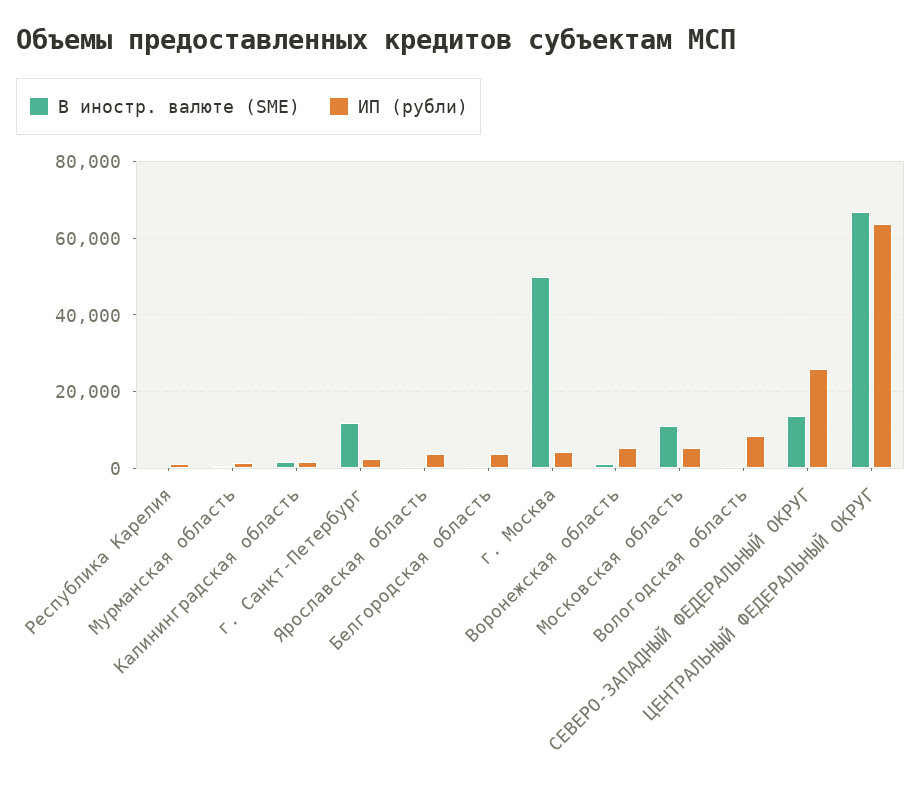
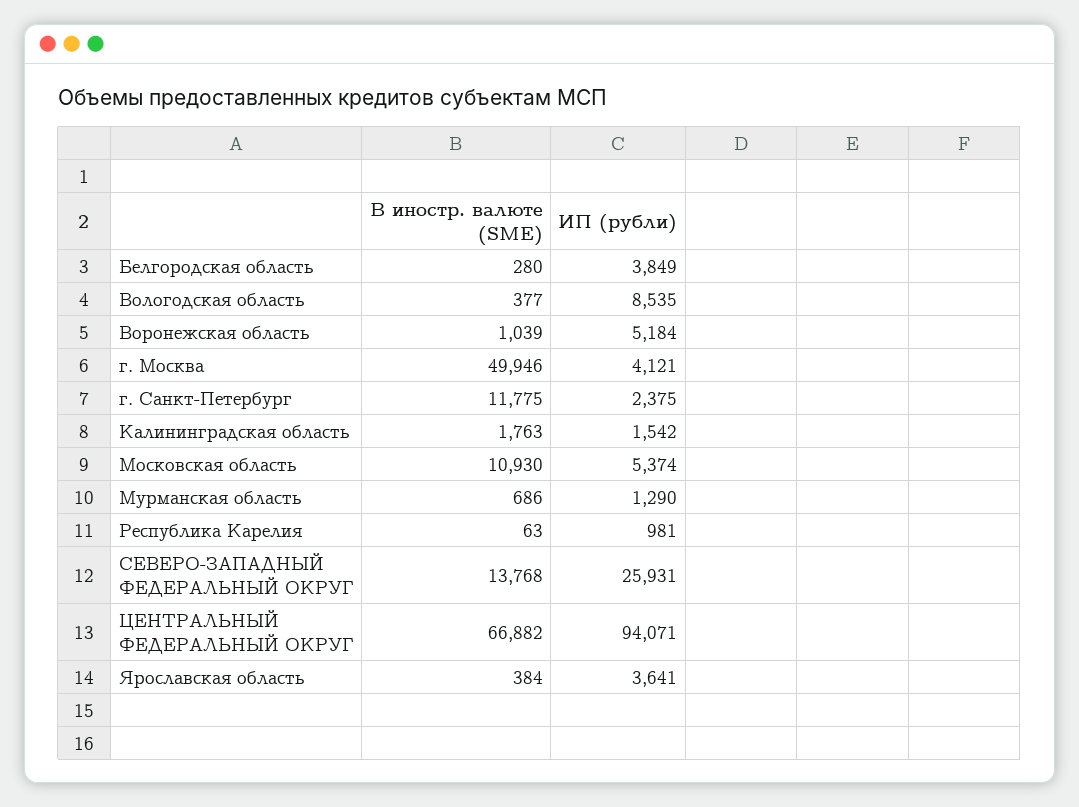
ИП (рубли), ЦЕНТРАЛЬНЫЙ ФЕДЕРАЛЬНЫЙ ОКРУГ: 64000 -> 94071

